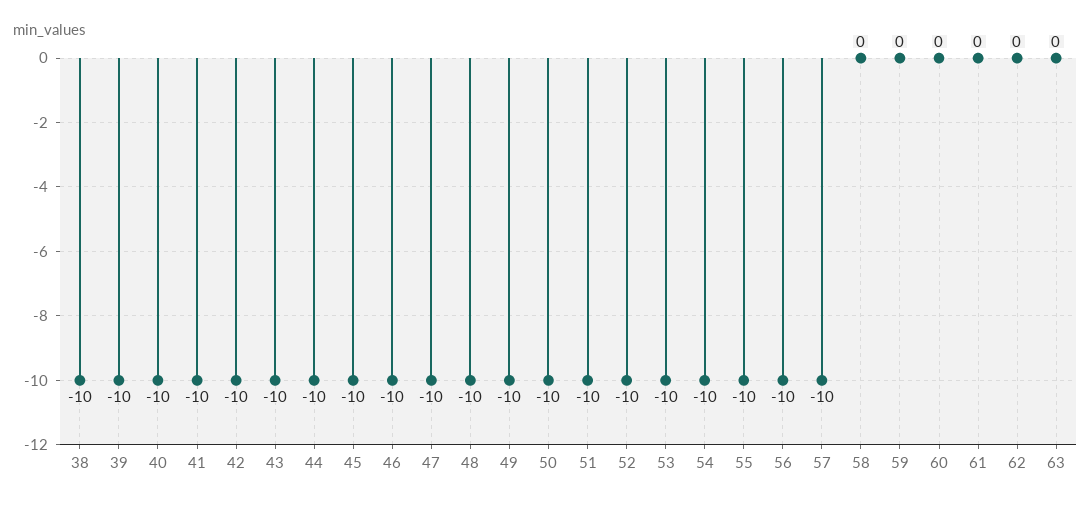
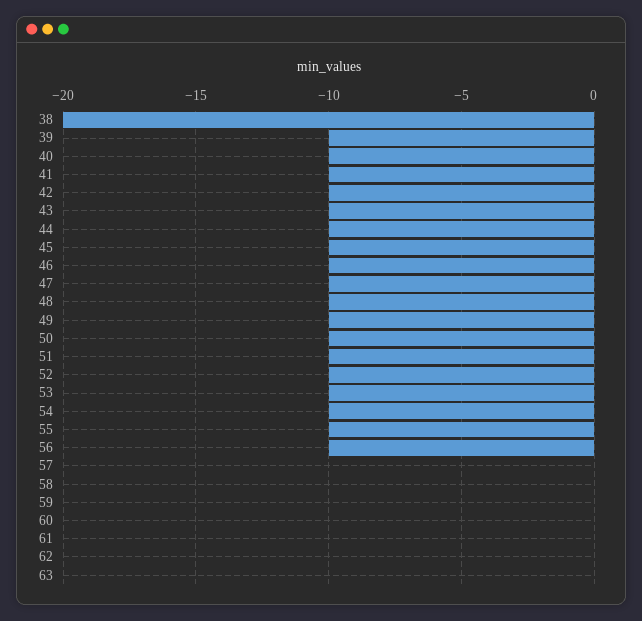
38: -10 -> -20
57: -10 -> 0

